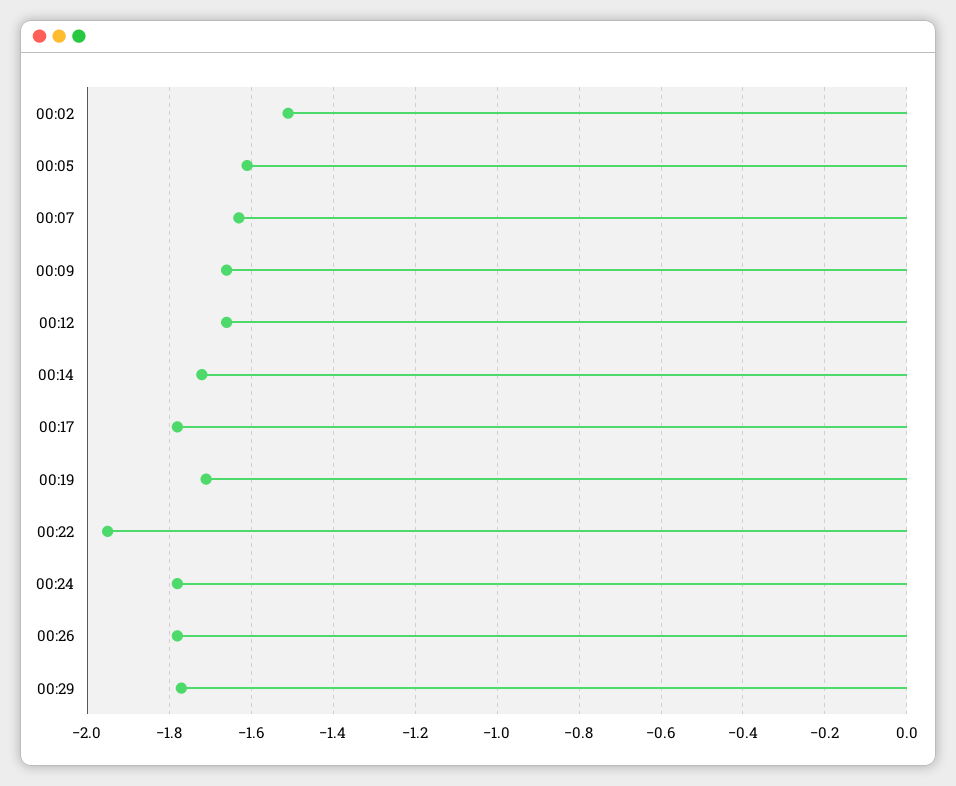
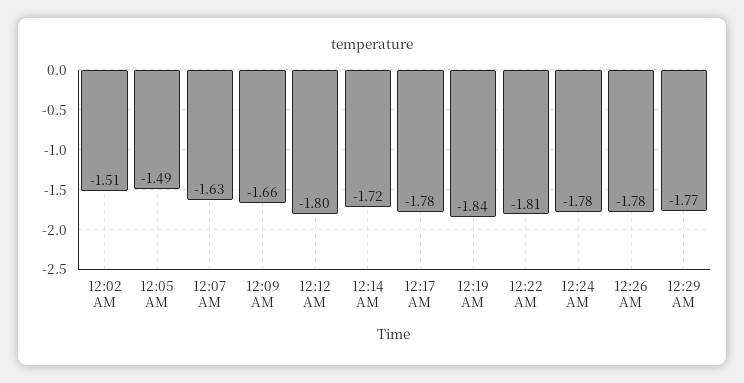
00:05: -1.6 -> -1.49
00:12: -1.65 -> -1.8
00:19: -1.7 -> -1.84
00:22: -1.95 -> -1.81

